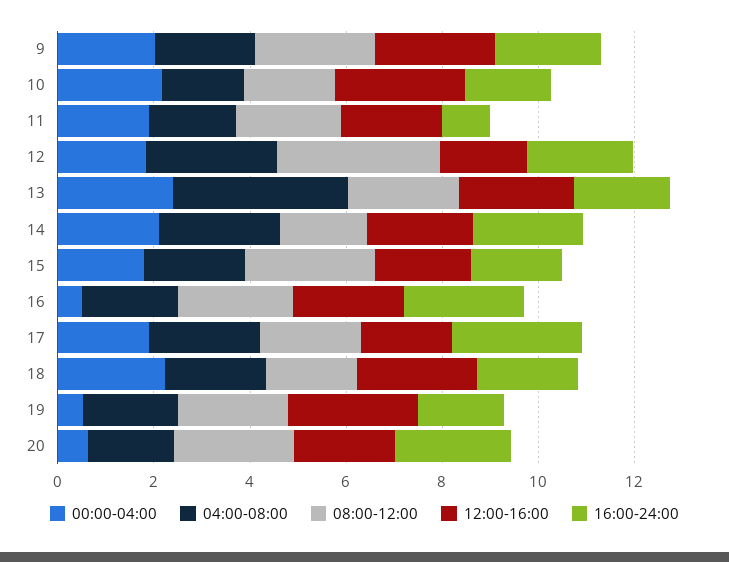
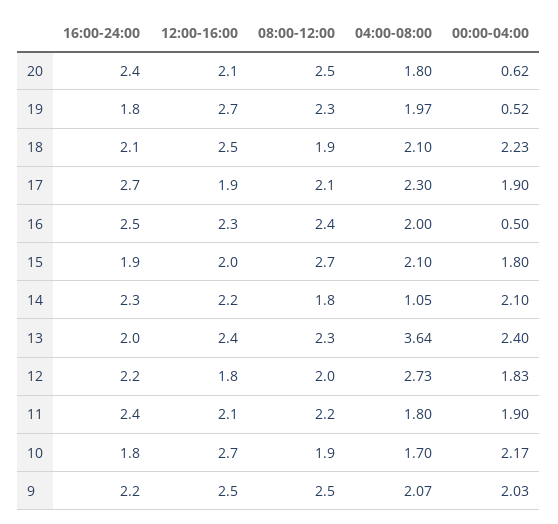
16:00-24:00, 11: 1 -> 2.4
08:00-12:00, 12: 3.5 -> 2
04:00-08:00, 14: 2.5 -> 1.05

